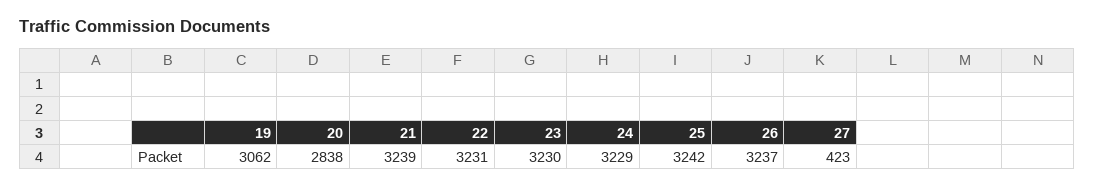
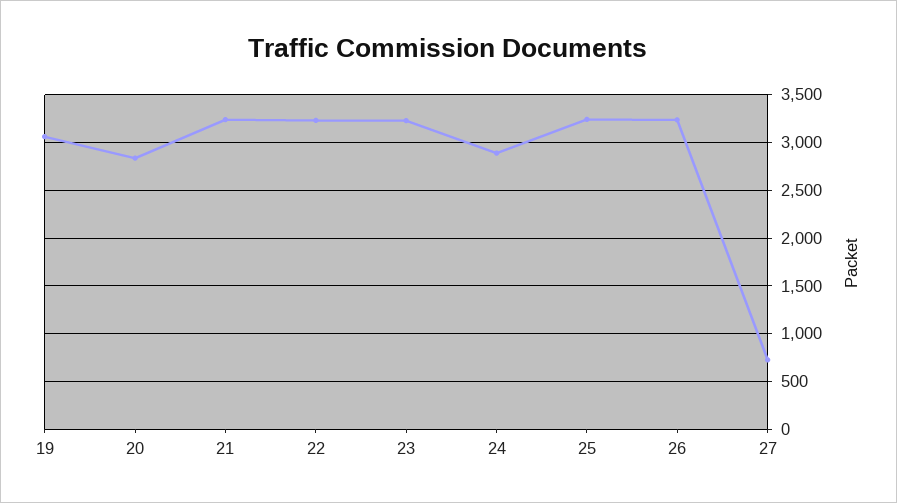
24: 3229 -> 2900
27: 423 -> 700

